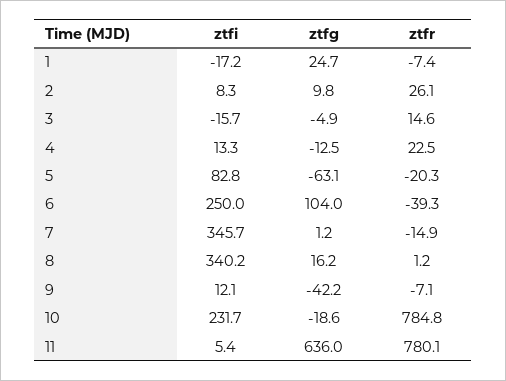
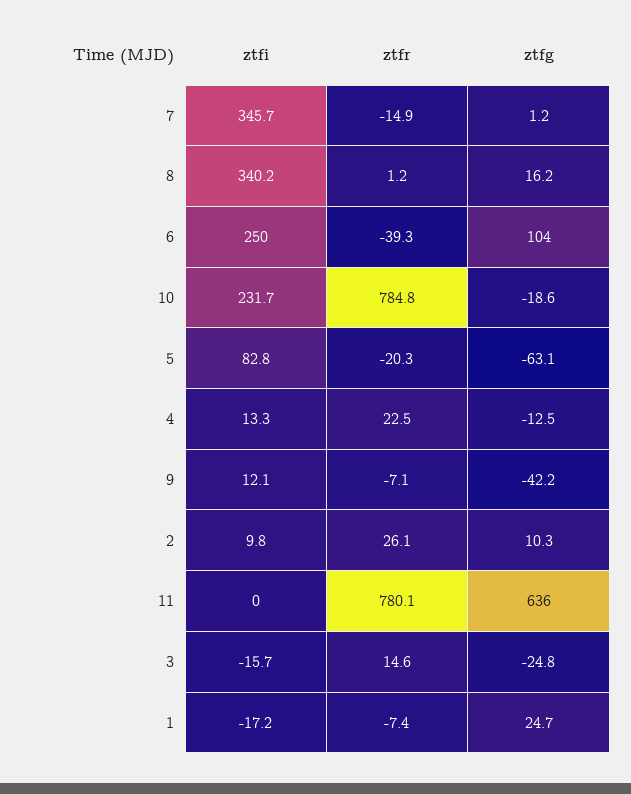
ztfi, 2: 8.3 -> 9.8
ztfg, 2: 9.8 -> 10.3
ztfg, 3: -4.9 -> -24.8
ztfi, 11: 5.4 -> 0

